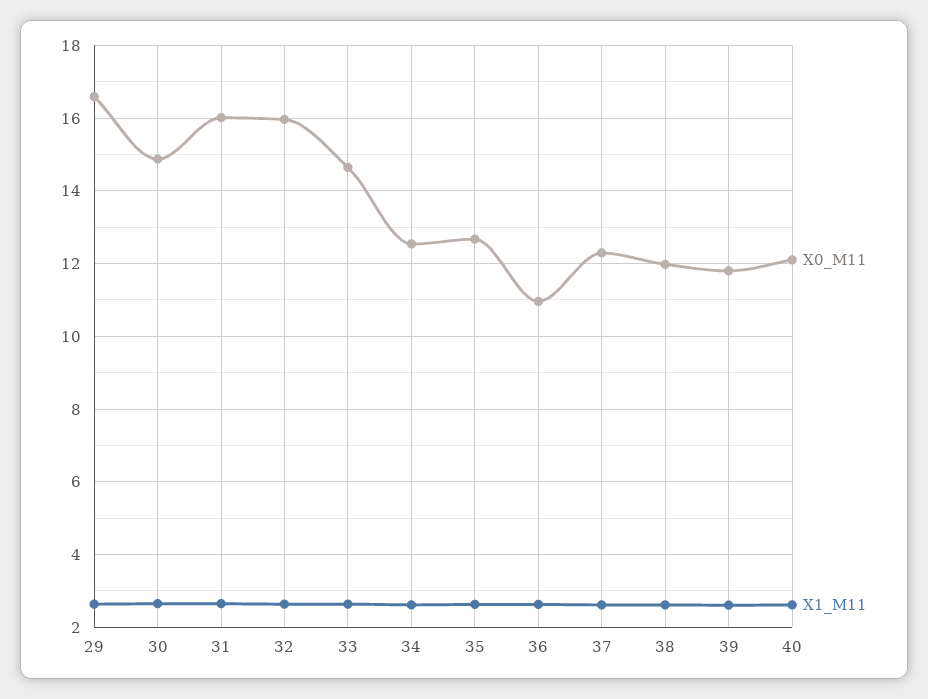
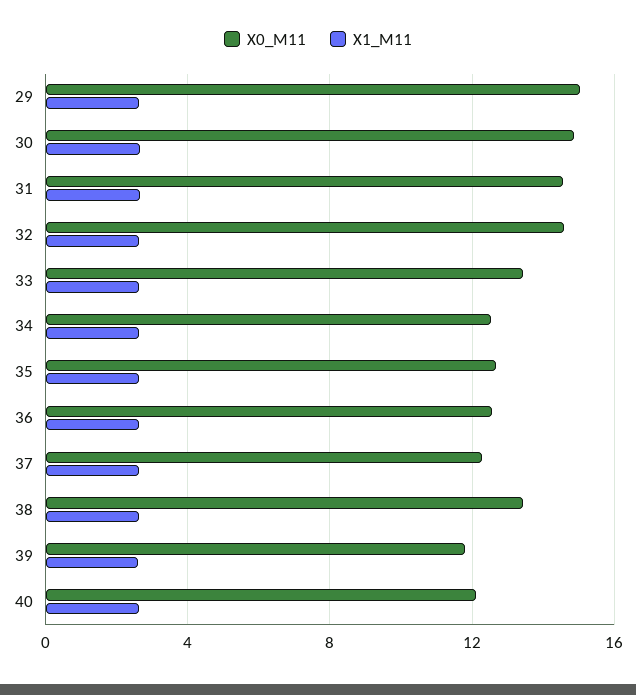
X0_M11, 29: 16.6 -> 15
X0_M11, 31: 16 -> 14.5
X0_M11, 32: 16 -> 14.5
X0_M11, 33: 14.6 -> 13.5
X0_M11, 36: 11 -> 12.5
X0_M11, 38: 12 -> 13.5

